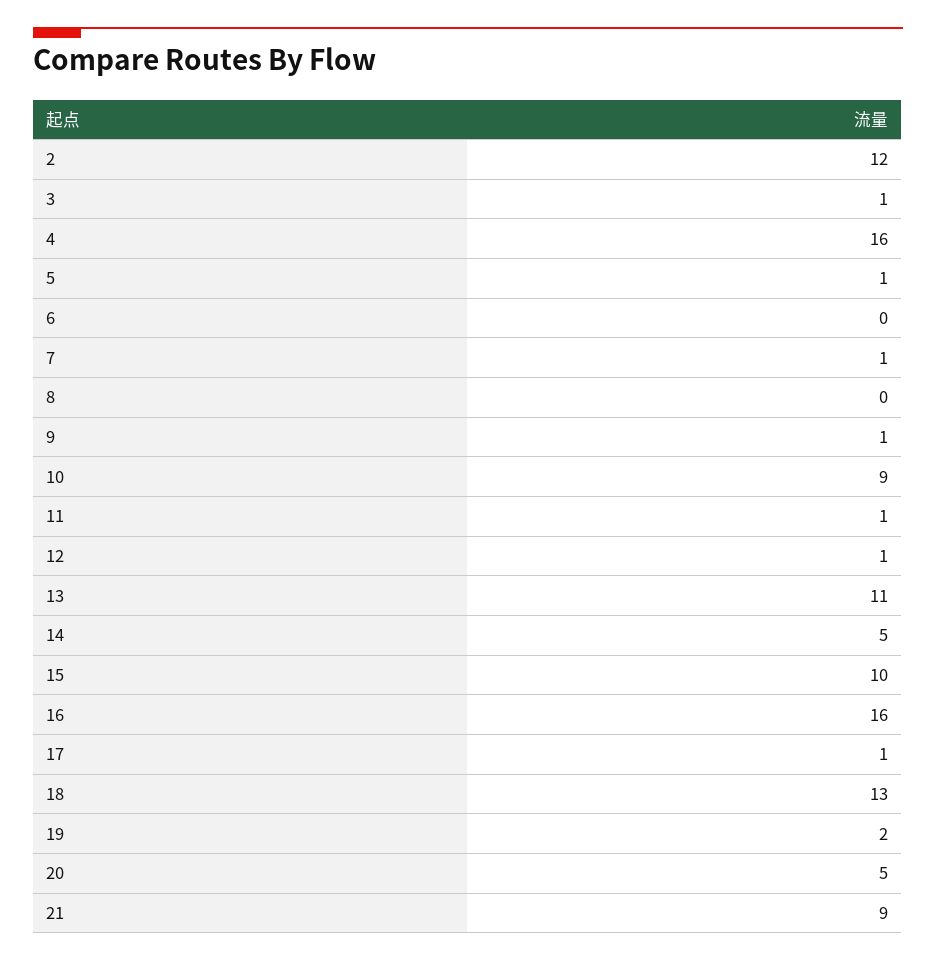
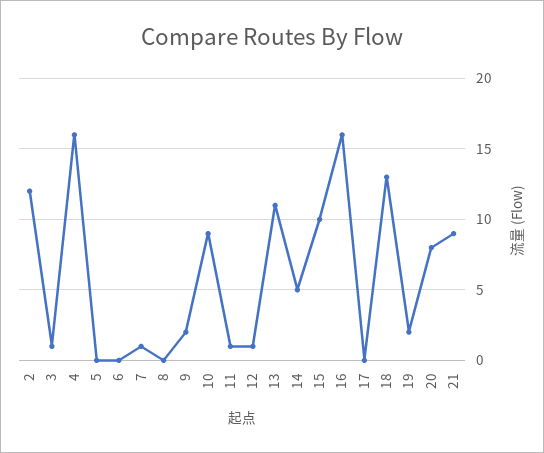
5: 1 -> 0
9: 1 -> 2
17: 1 -> 0
20: 5 -> 8

